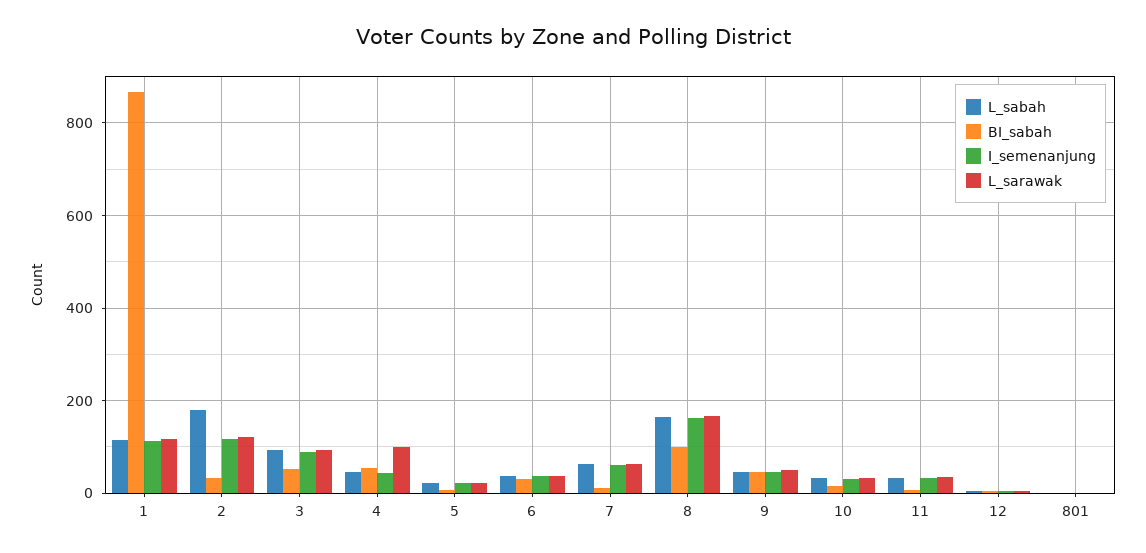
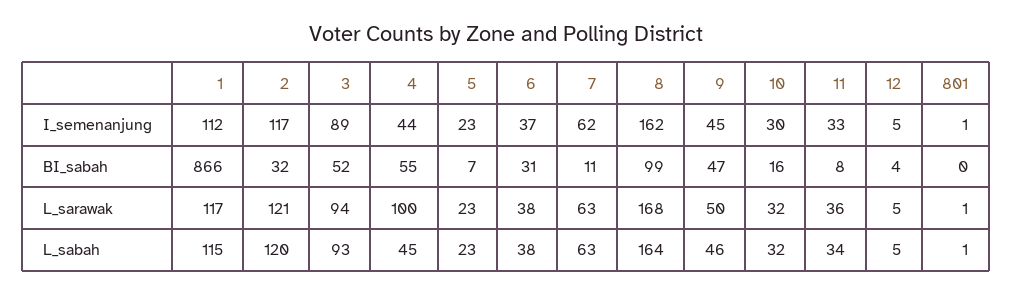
L_sabah, 2: 180 -> 120

